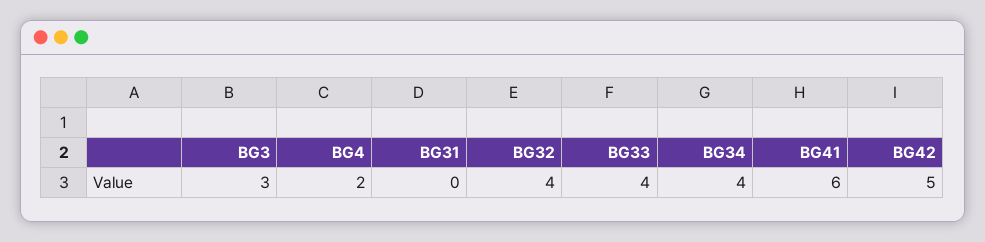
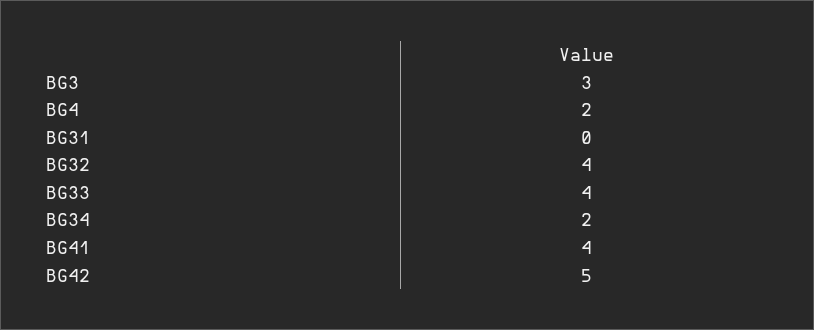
BG34: 4 -> 2
BG41: 6 -> 4

